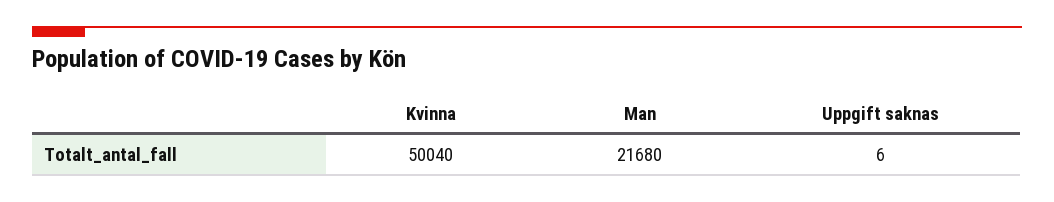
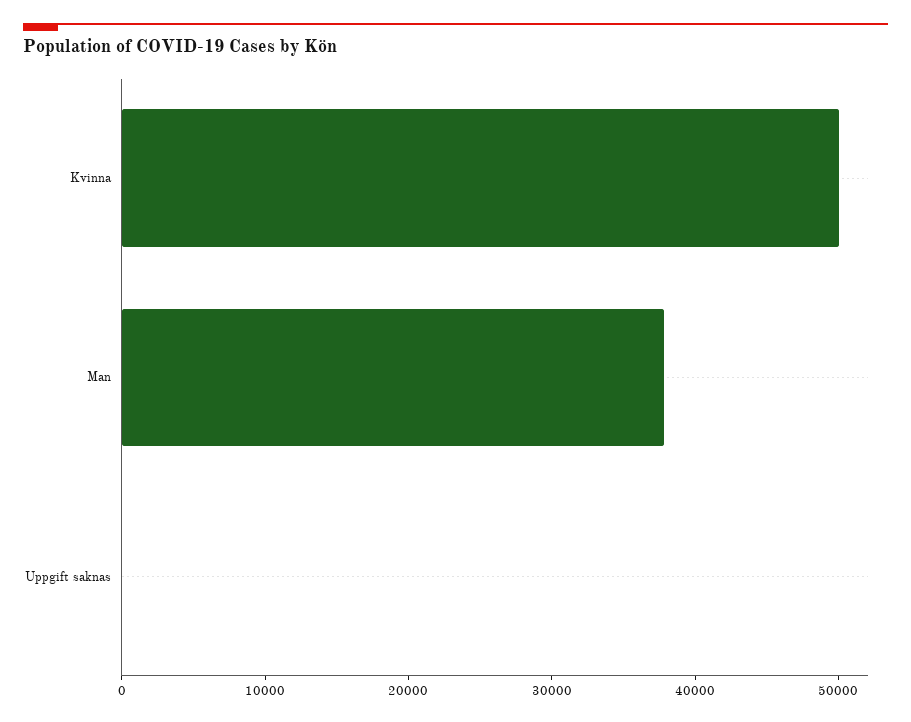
Man: 21680 -> 38000

